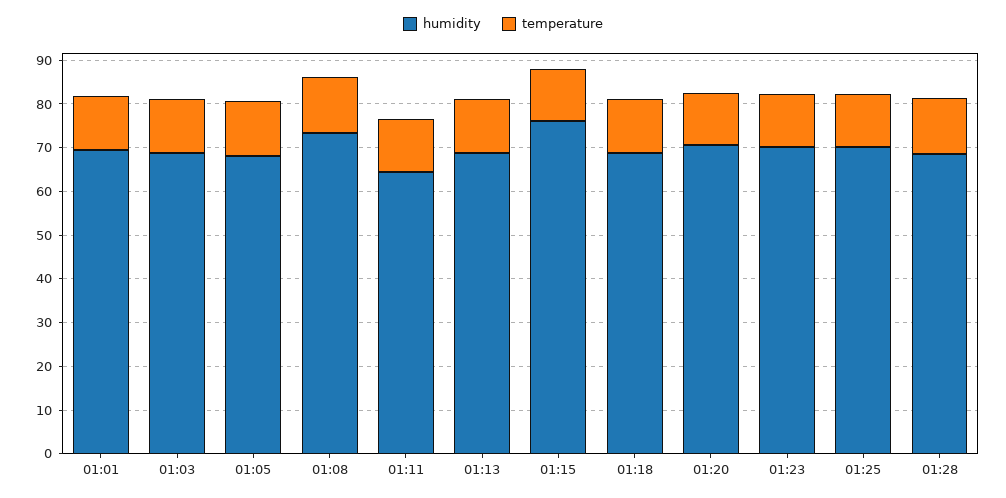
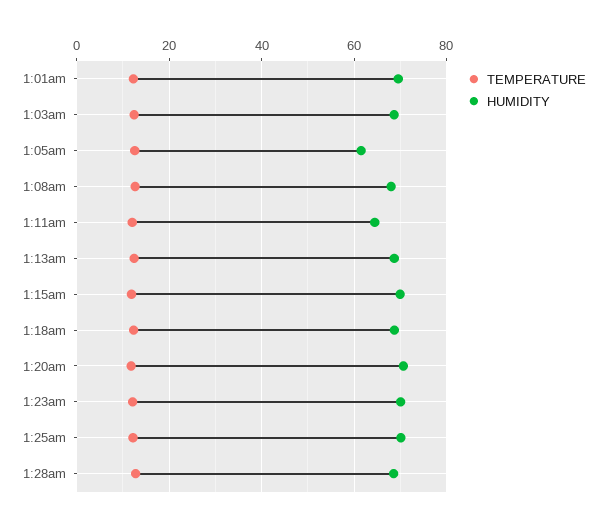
humidity, 01:05: 68 -> 62
humidity, 01:08: 74 -> 68
humidity, 01:15: 76 -> 70

